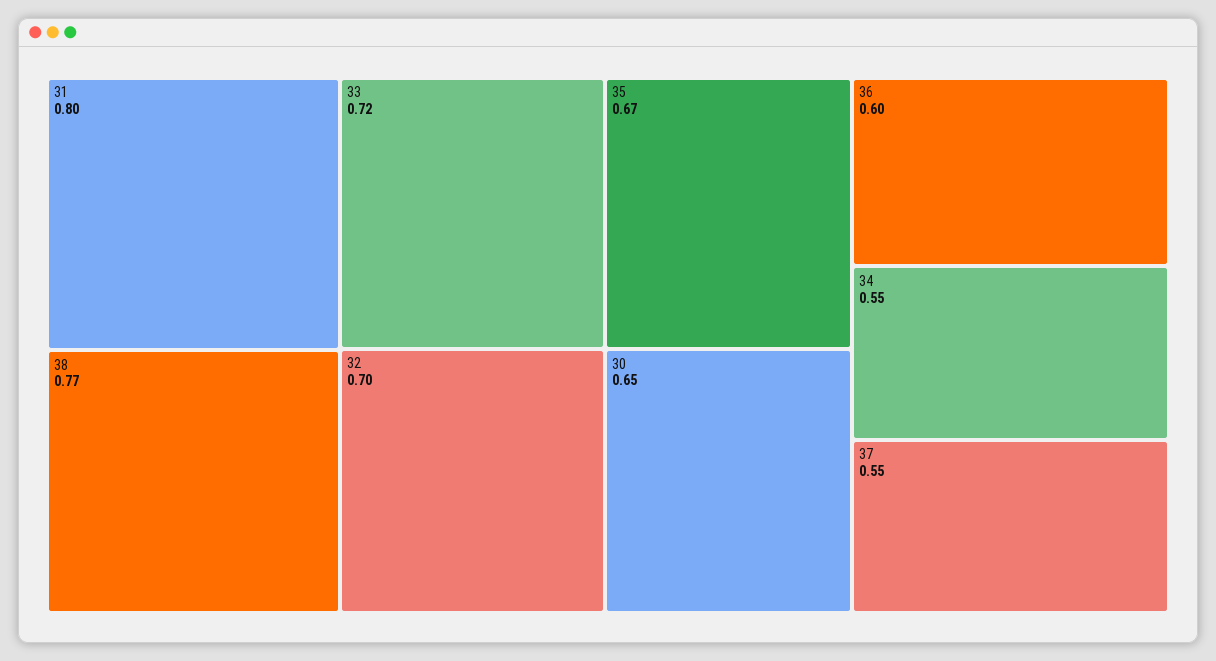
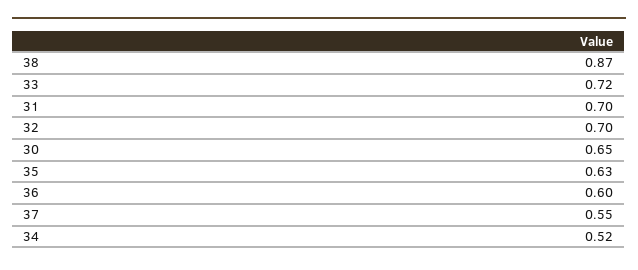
31: 0.8 -> 0.7
38: 0.77 -> 0.87
35: 0.67 -> 0.63
34: 0.55 -> 0.52

